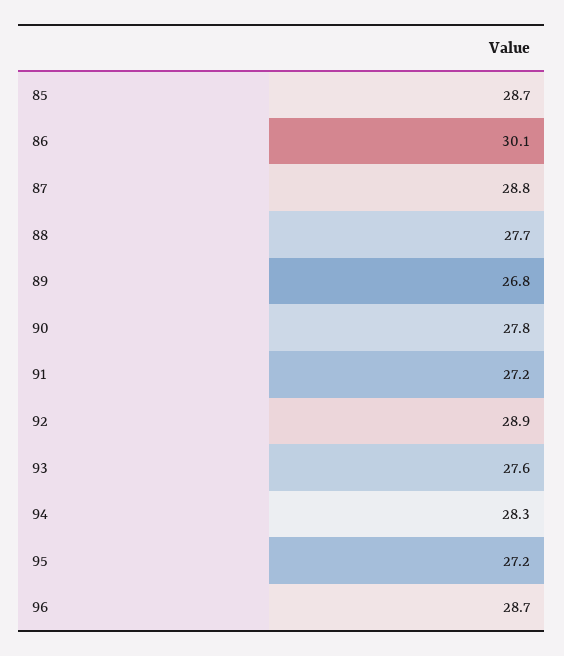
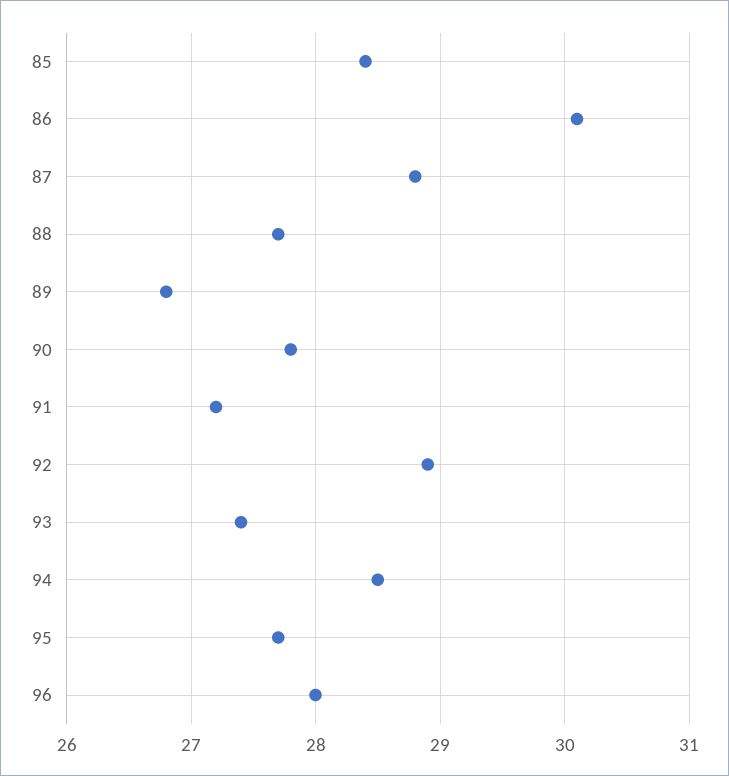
85: 28.7 -> 28.4
93: 27.6 -> 27.4
94: 28.3 -> 28.5
95: 27.2 -> 27.7
96: 28.7 -> 28

